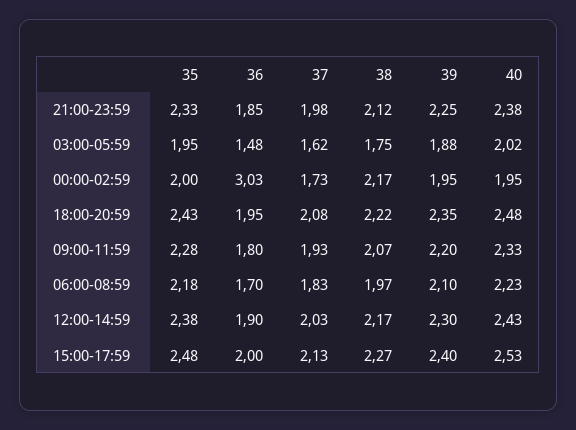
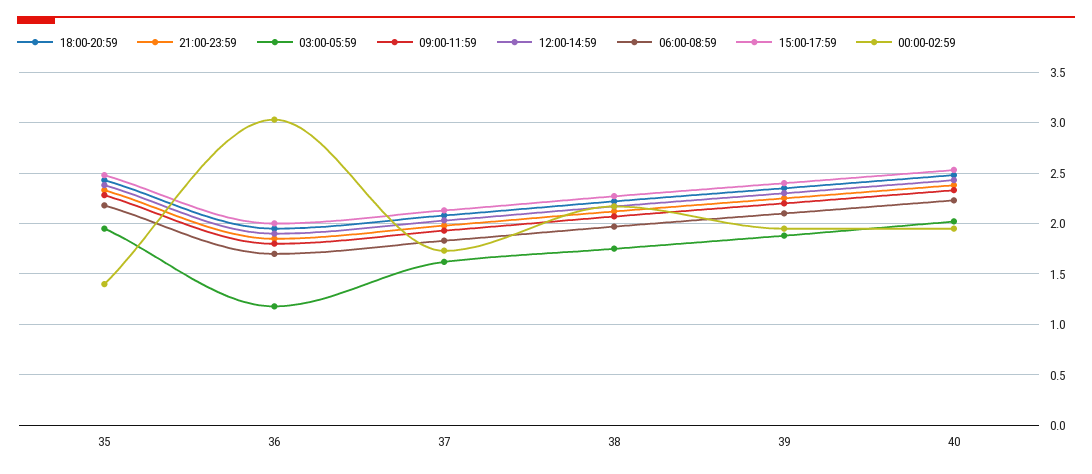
03:00-05:59, 36: 1.48 -> 1.2
00:00-02:59, 35: 2 -> 1.4

